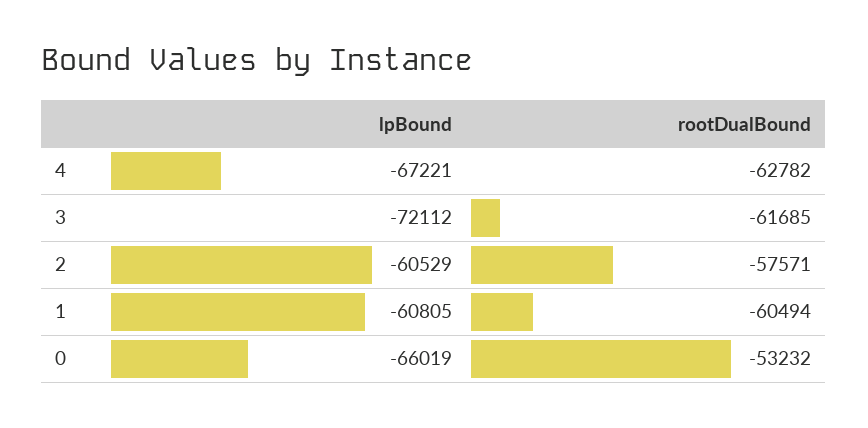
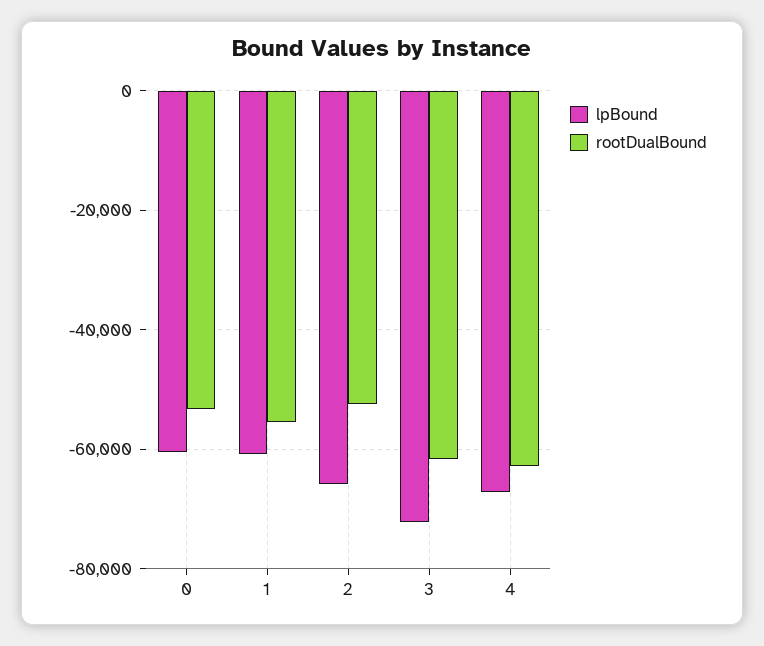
lpBound, 2: -60529 -> -66000
rootDualBound, 2: -57571 -> -52000
rootDualBound, 1: -60494 -> -56000
lpBound, 0: -66019 -> -60000

